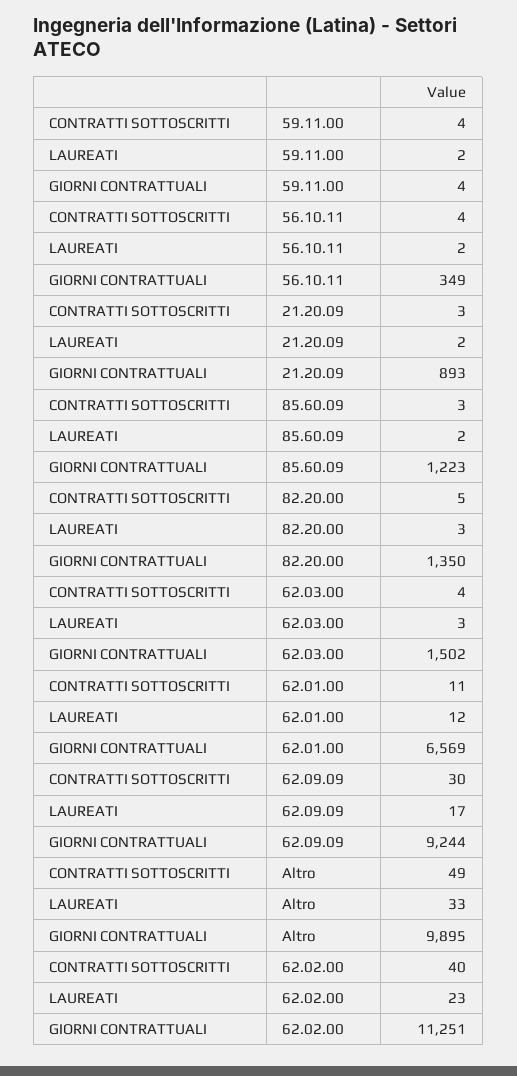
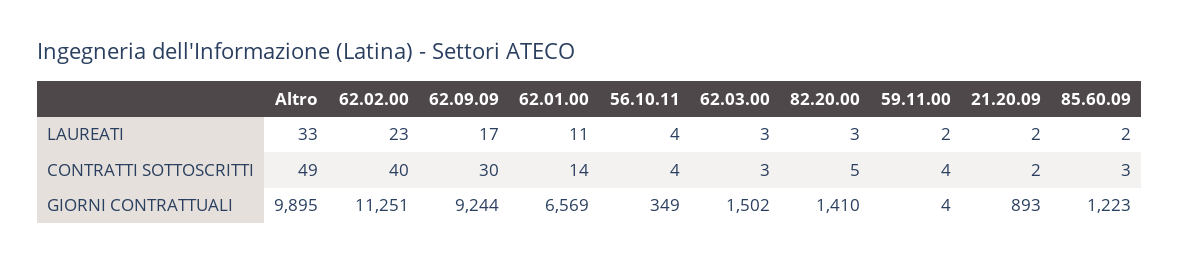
LAUREATI, 56.10.11: 2 -> 4
CONTRATTI SOTTOSCRITTI, 21.20.09: 3 -> 2
GIORNI CONTRATTUALI, 82.20.00: 1350 -> 1410
CONTRATTI SOTTOSCRITTI, 62.03.00: 4 -> 3
CONTRATTI SOTTOSCRITTI, 62.01.00: 11 -> 14
LAUREATI, 62.01.00: 12 -> 11

